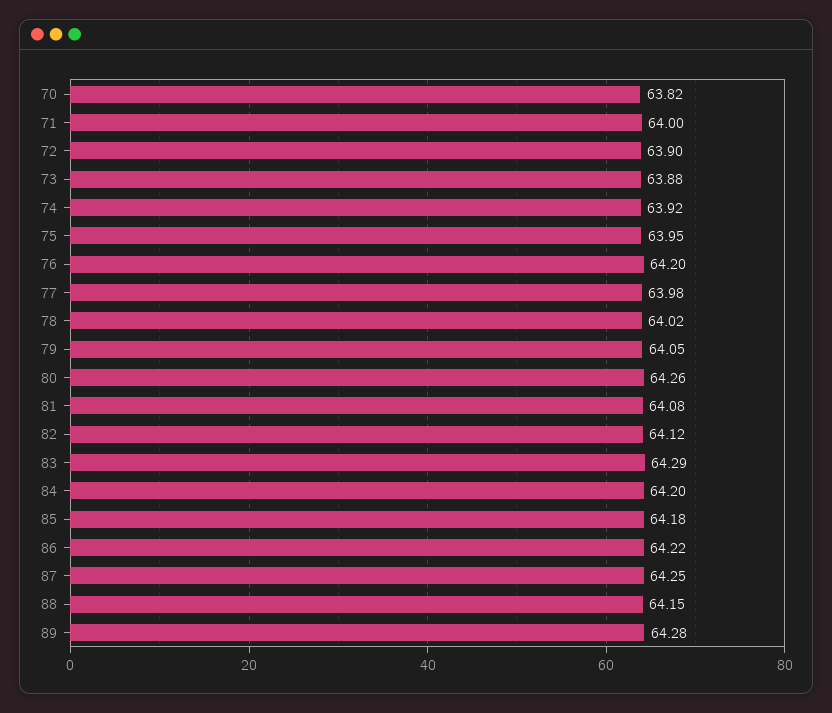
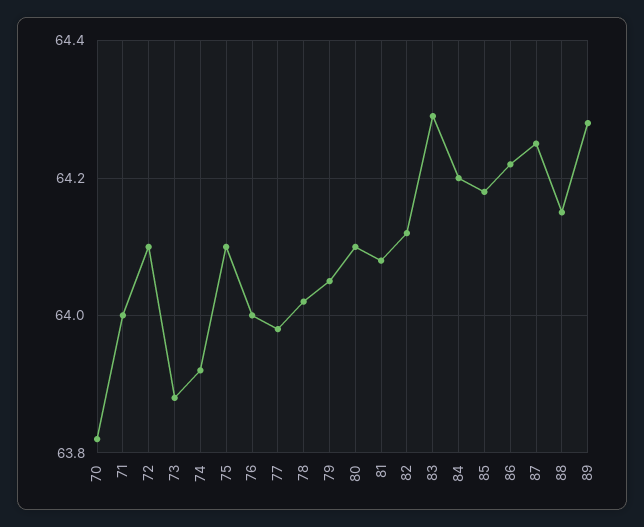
72: 63.9 -> 64.1
75: 63.95 -> 64.1
76: 64.2 -> 64
80: 64.26 -> 64.1

